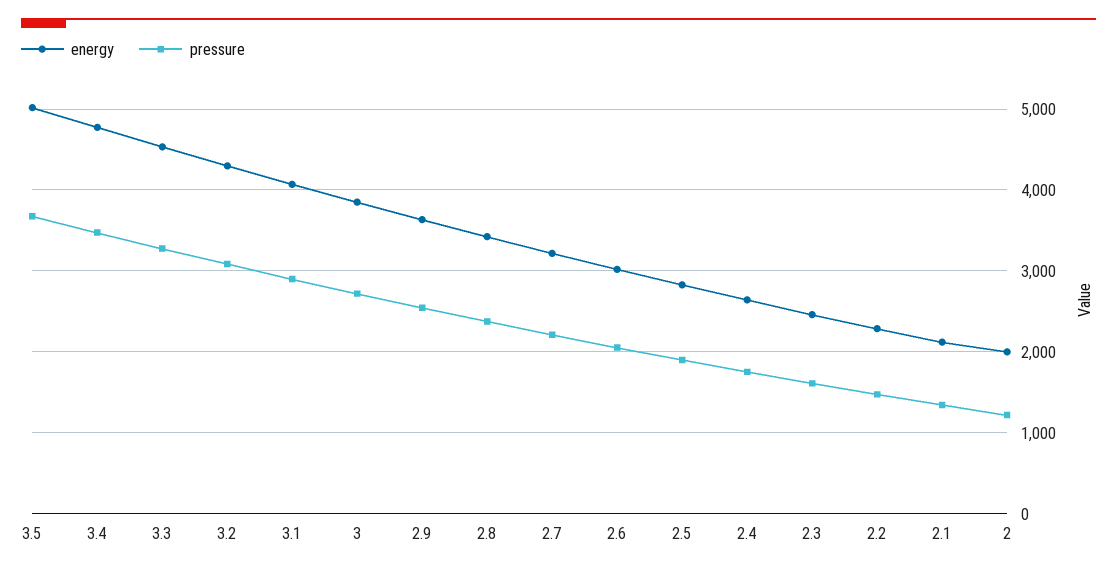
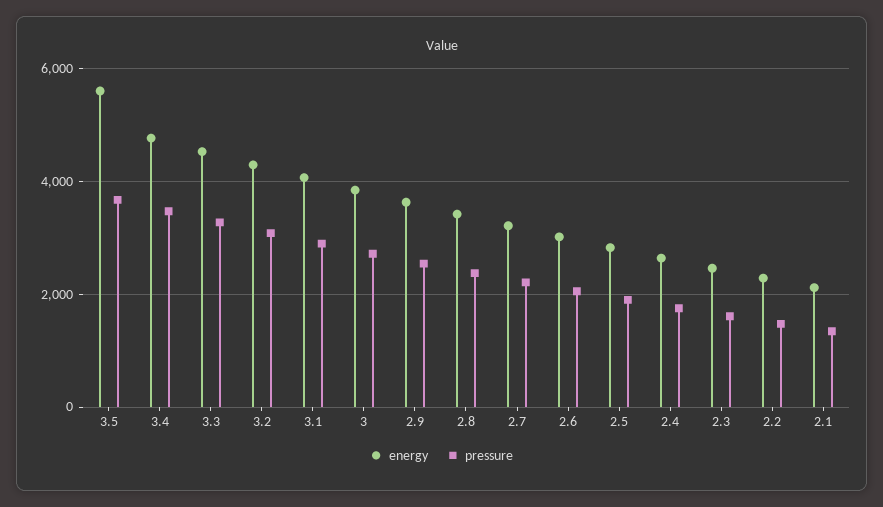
energy, 3.5: 5000 -> 5600
energy, 2: 2000 -> none
pressure, 2: 1200 -> none

